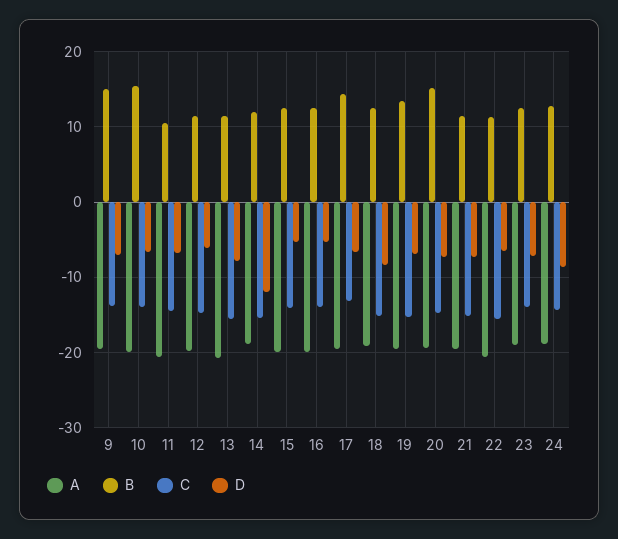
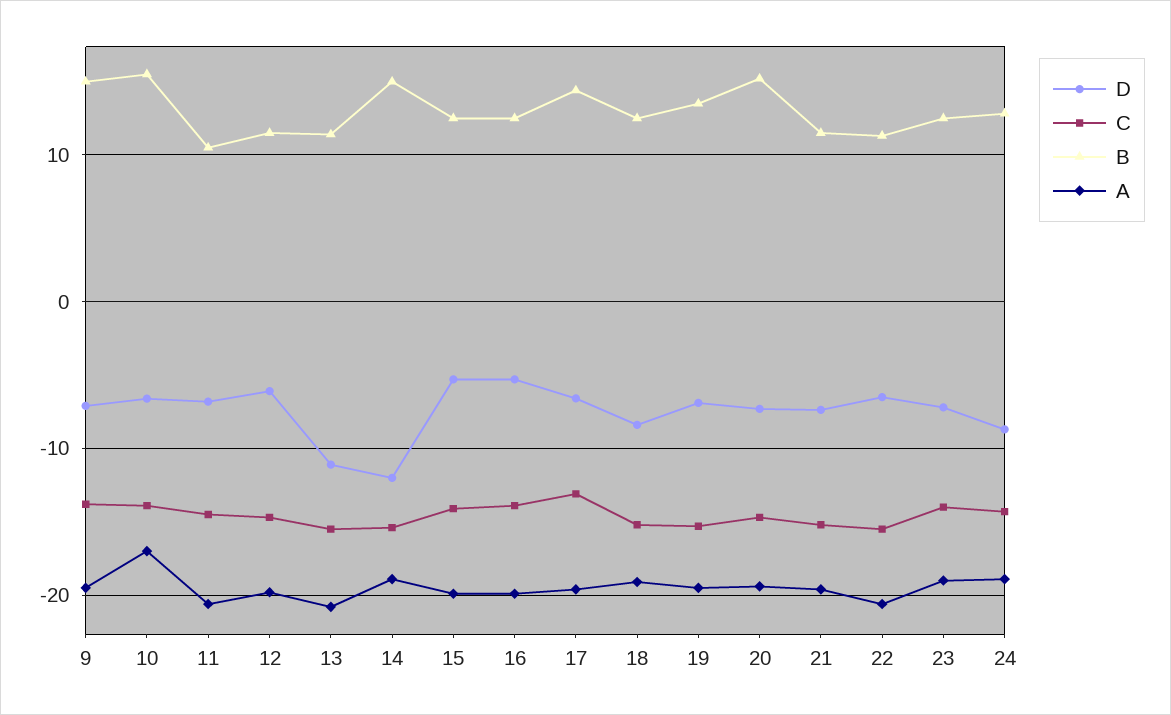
A, 10: -20 -> -17
D, 13: -8 -> -11
B, 14: 12 -> 15

